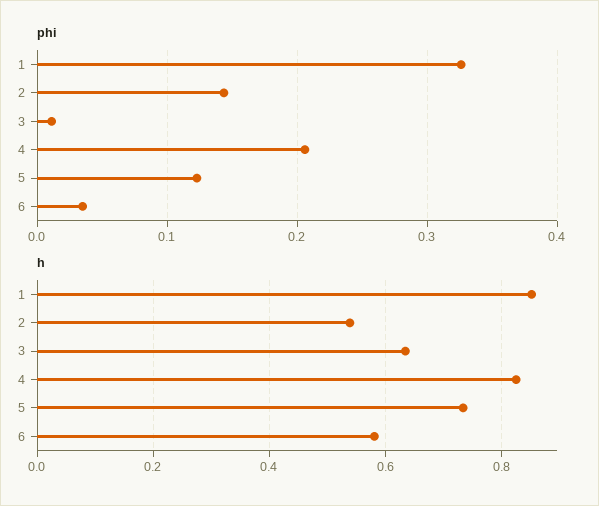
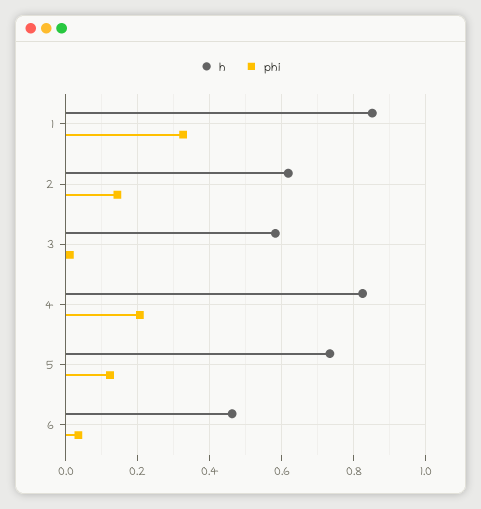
h, 2: 0.54 -> 0.62
h, 3: 0.64 -> 0.58
h, 6: 0.58 -> 0.46

